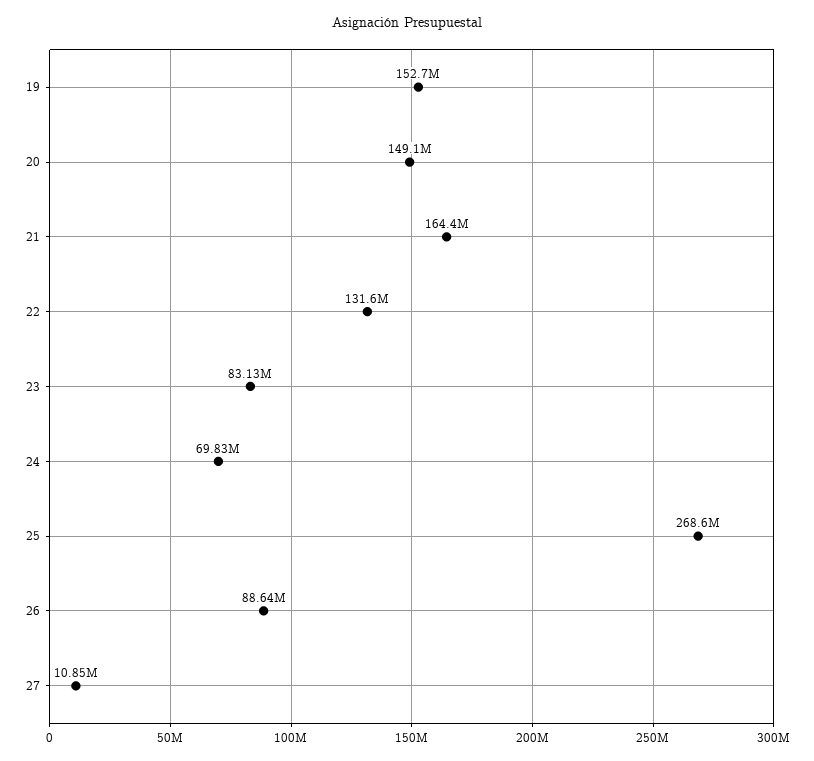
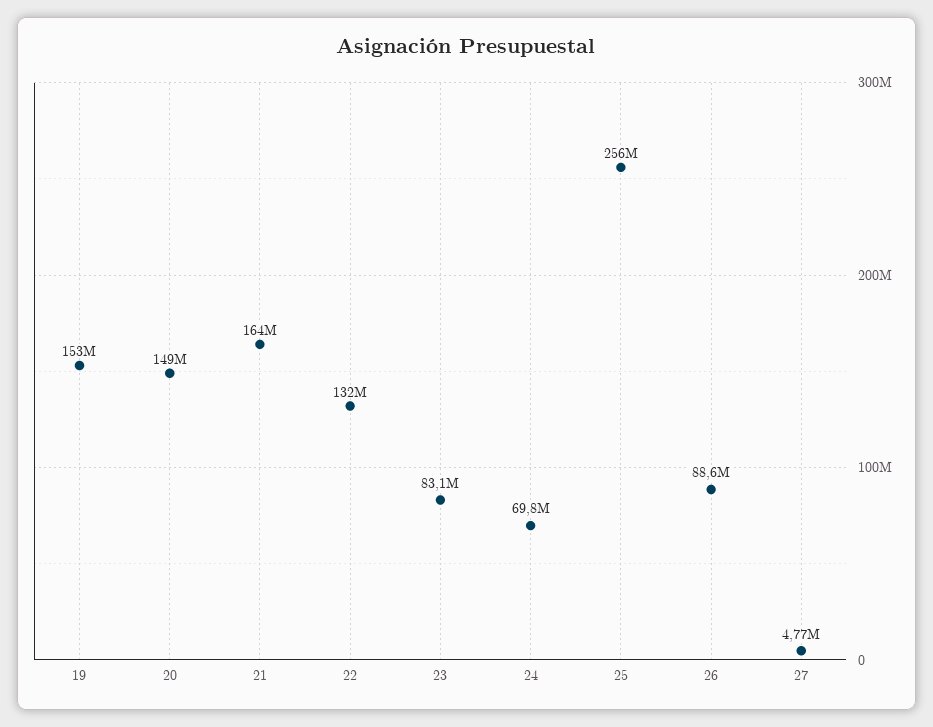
25: 268600000 -> 256000000
27: 10850000 -> 4770000

